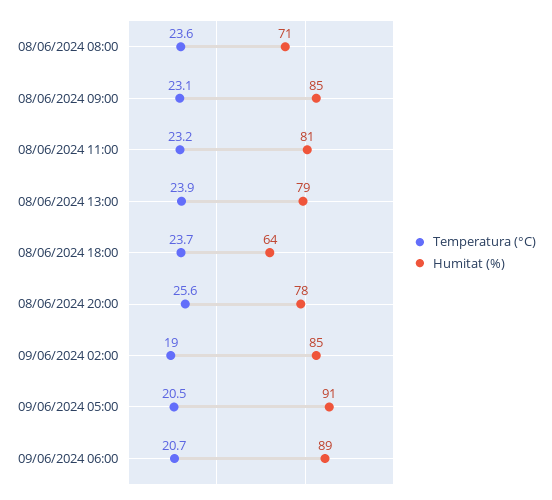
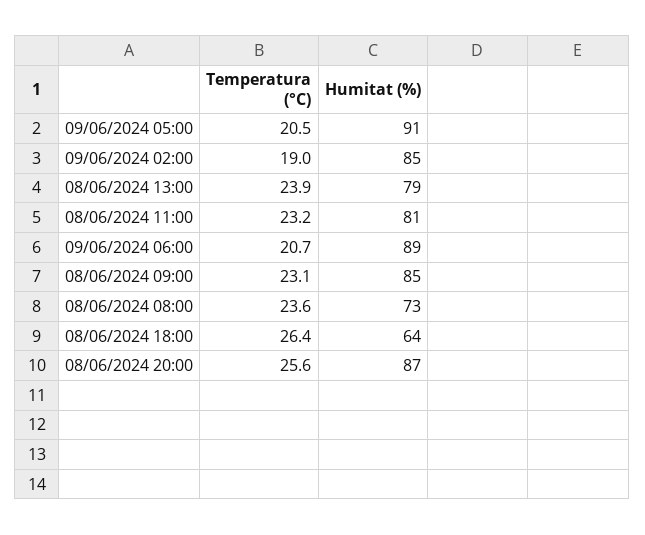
Humitat (%), 08/06/2024 08:00: 71 -> 73
Temperatura (°C), 08/06/2024 18:00: 23.7 -> 26.4
Humitat (%), 08/06/2024 20:00: 78 -> 87

